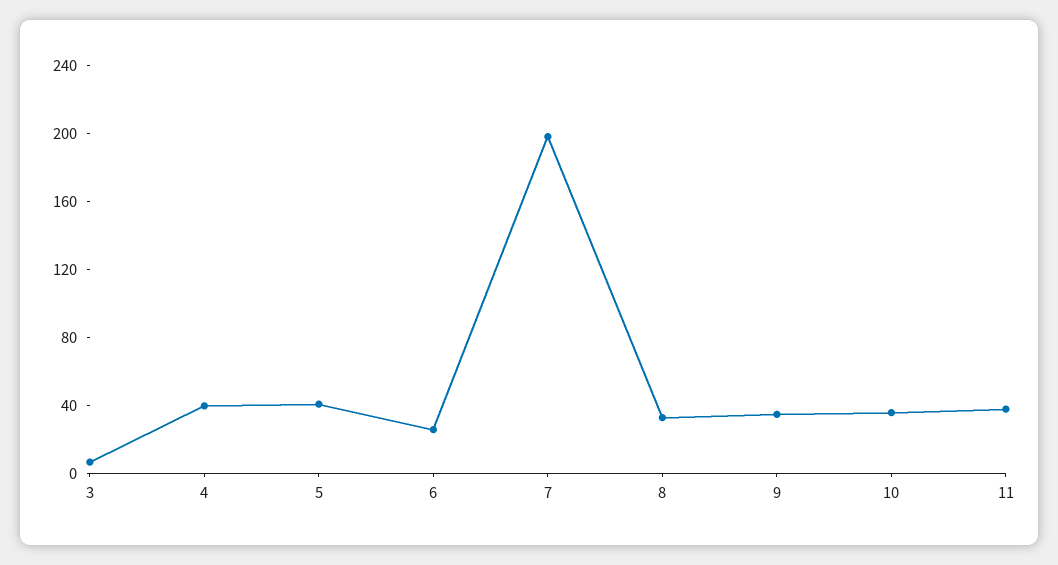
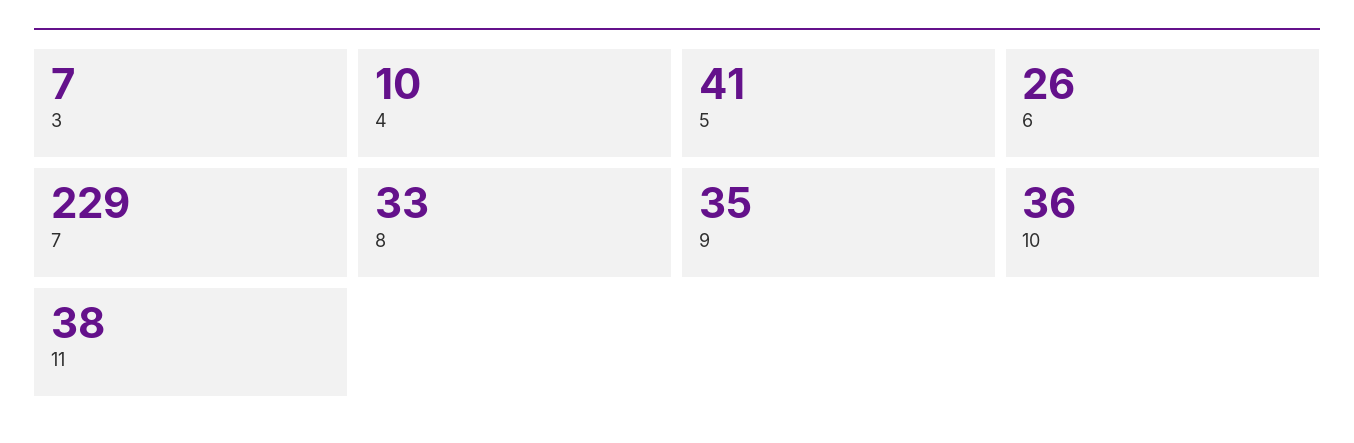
4: 40 -> 10
7: 200 -> 229

